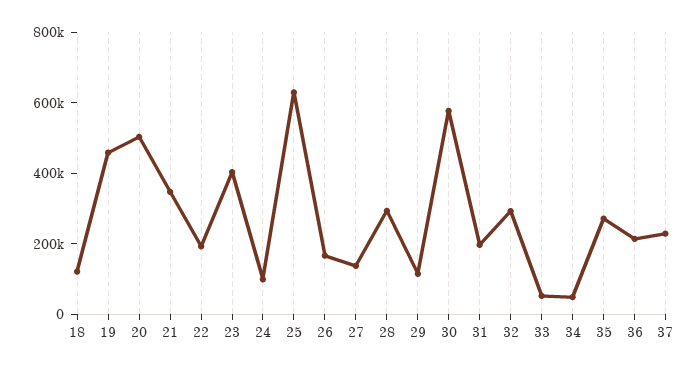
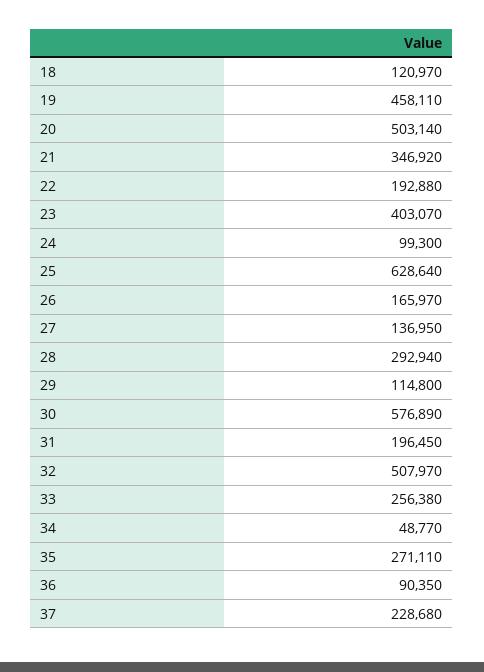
32: 300000 -> 507970
33: 50000 -> 256380
36: 200000 -> 90350

